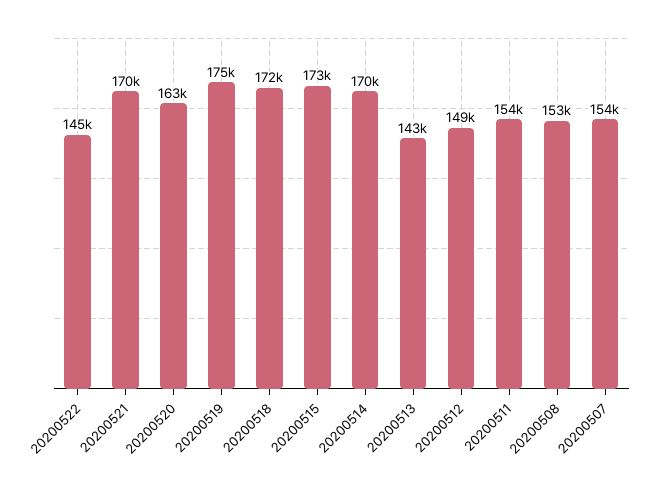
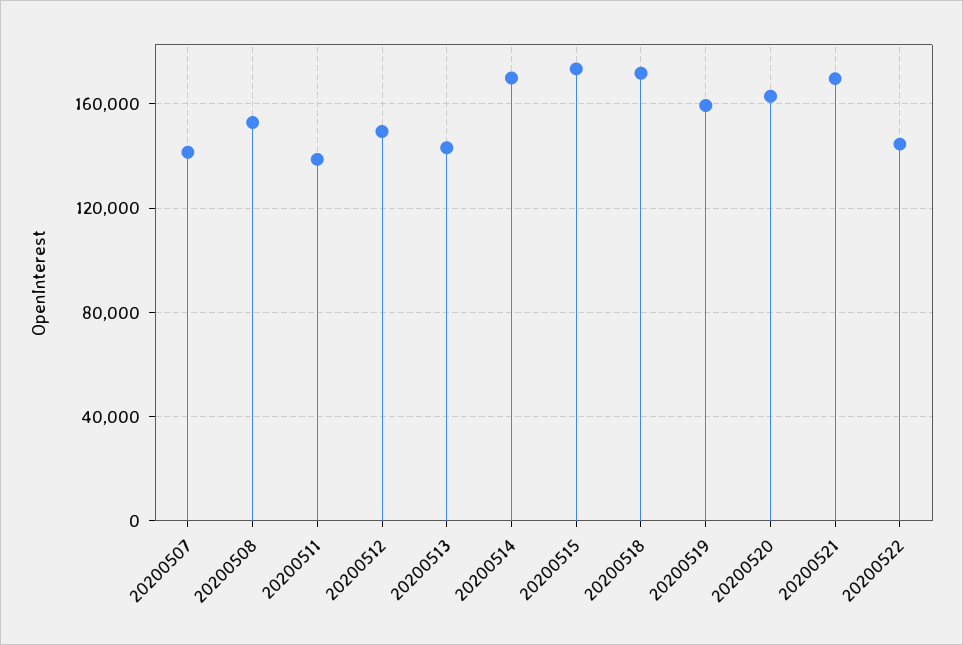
20200519: 175000 -> 160000
20200511: 154000 -> 140000
20200507: 154000 -> 140000

